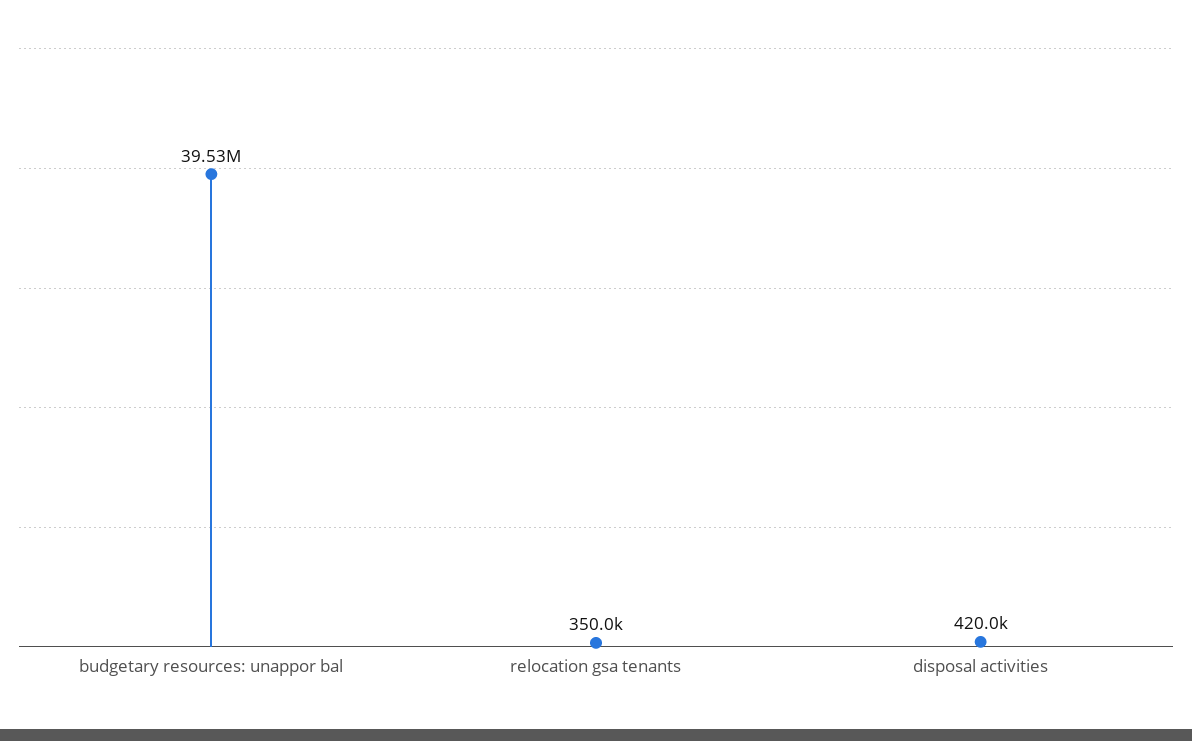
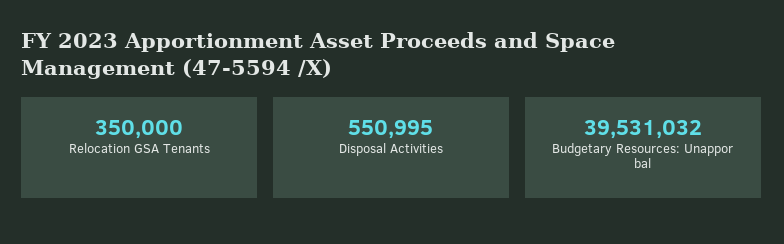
disposal activities: 420000 -> 550995

